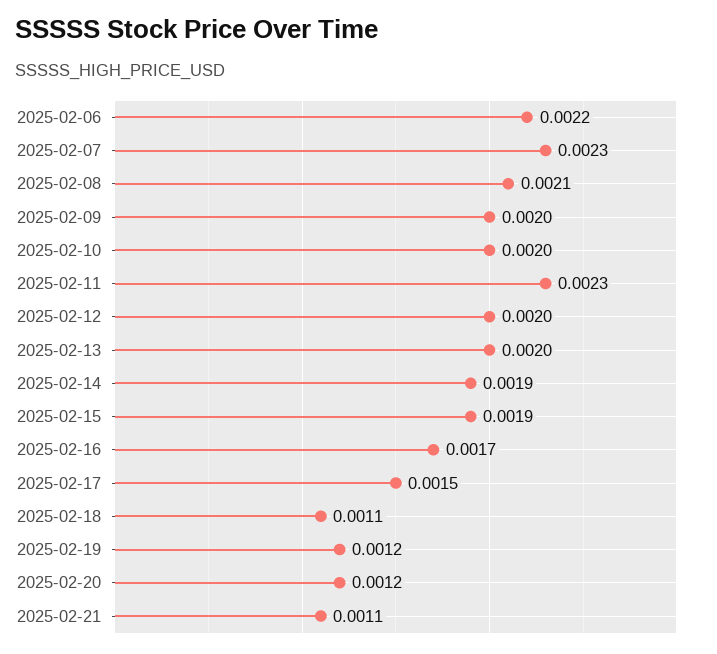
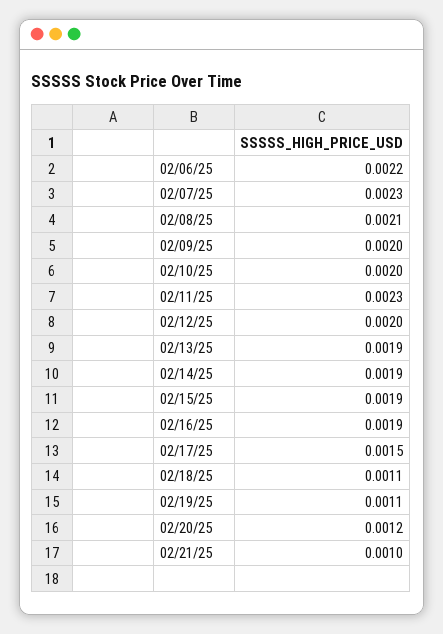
2025-02-13: 0.002 -> 0.0019
2025-02-16: 0.0017 -> 0.0019
2025-02-19: 0.0012 -> 0.0011
2025-02-21: 0.0011 -> 0.001

